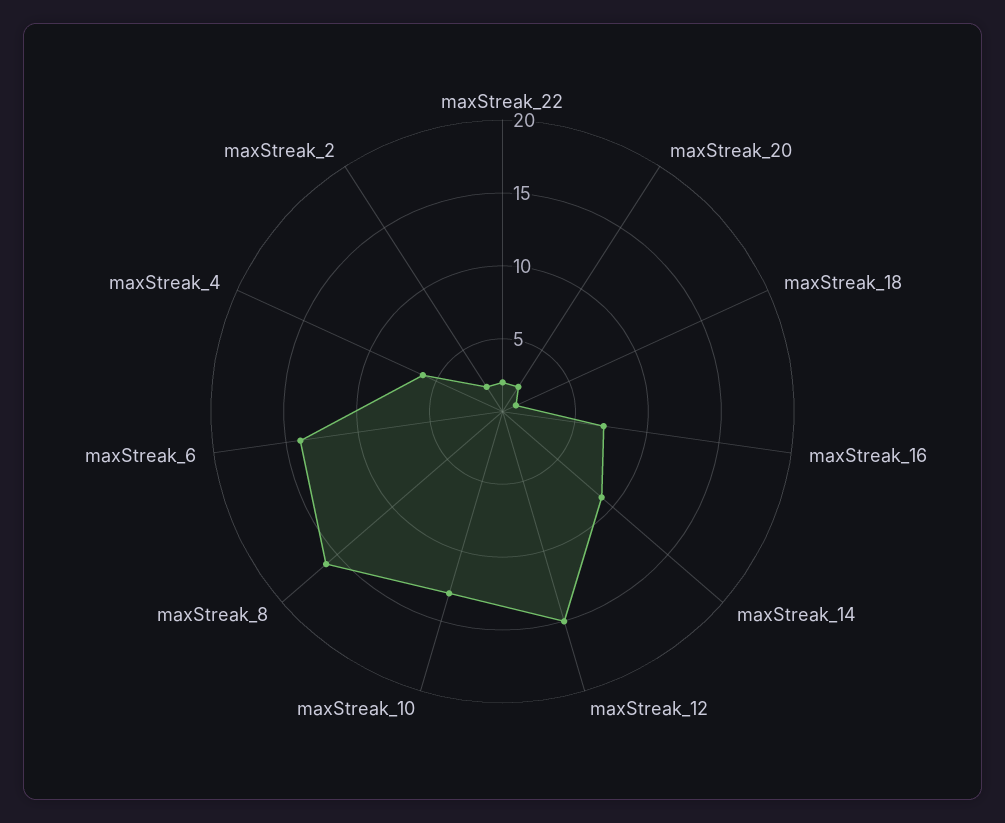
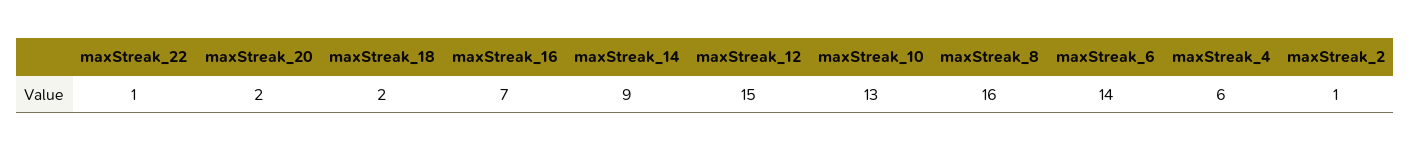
maxStreak_22: 2 -> 1
maxStreak_18: 1 -> 2
maxStreak_2: 2 -> 1

